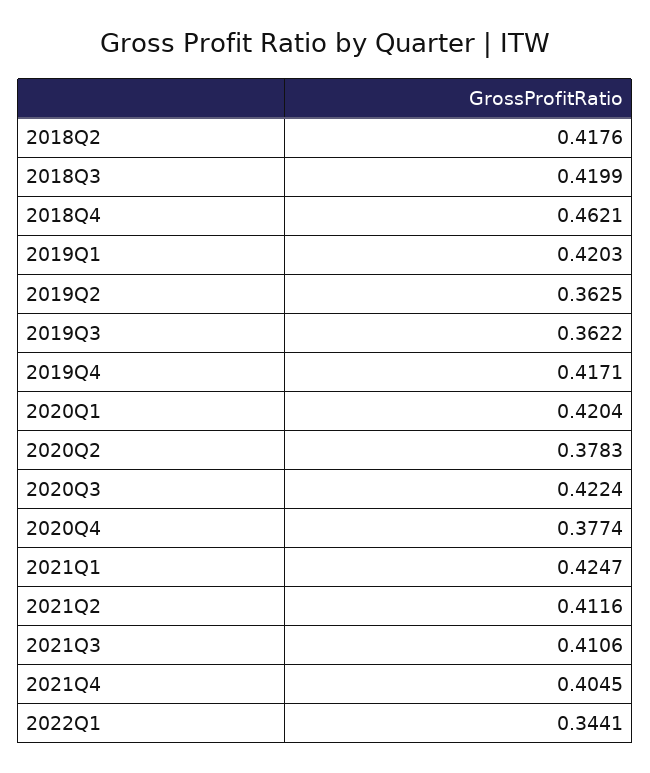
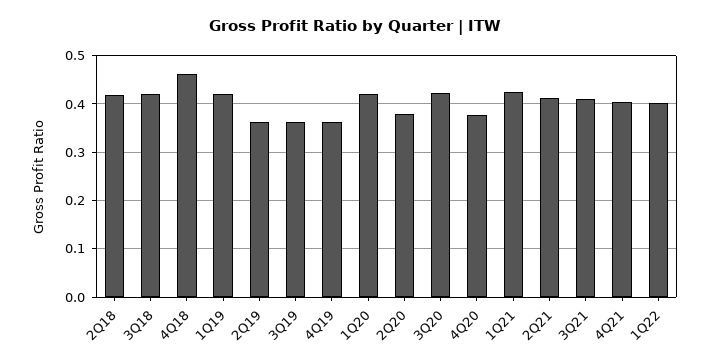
2019Q4: 0.4171 -> 0.36
2022Q1: 0.3441 -> 0.4

